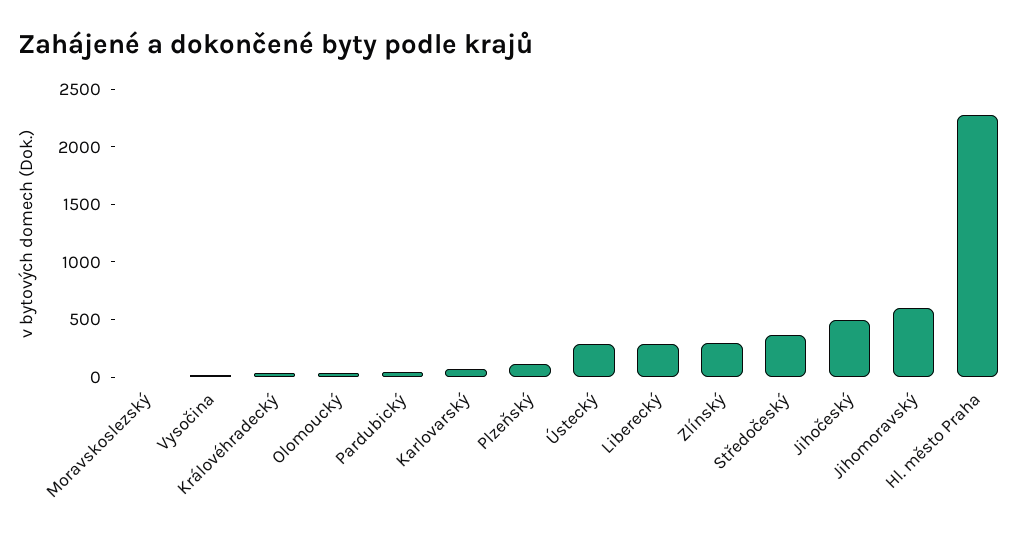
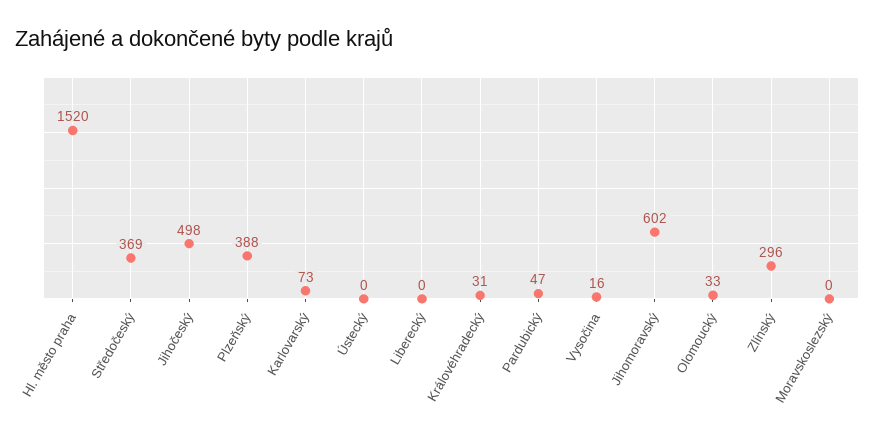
Plzeňský: 100 -> 388
Ústecký: 300 -> 0
Liberecký: 300 -> 0
Hl. město Praha: 2300 -> 1520

